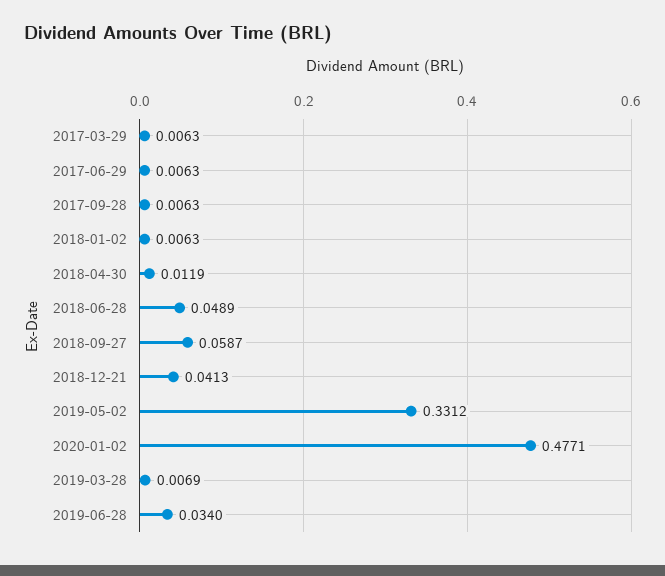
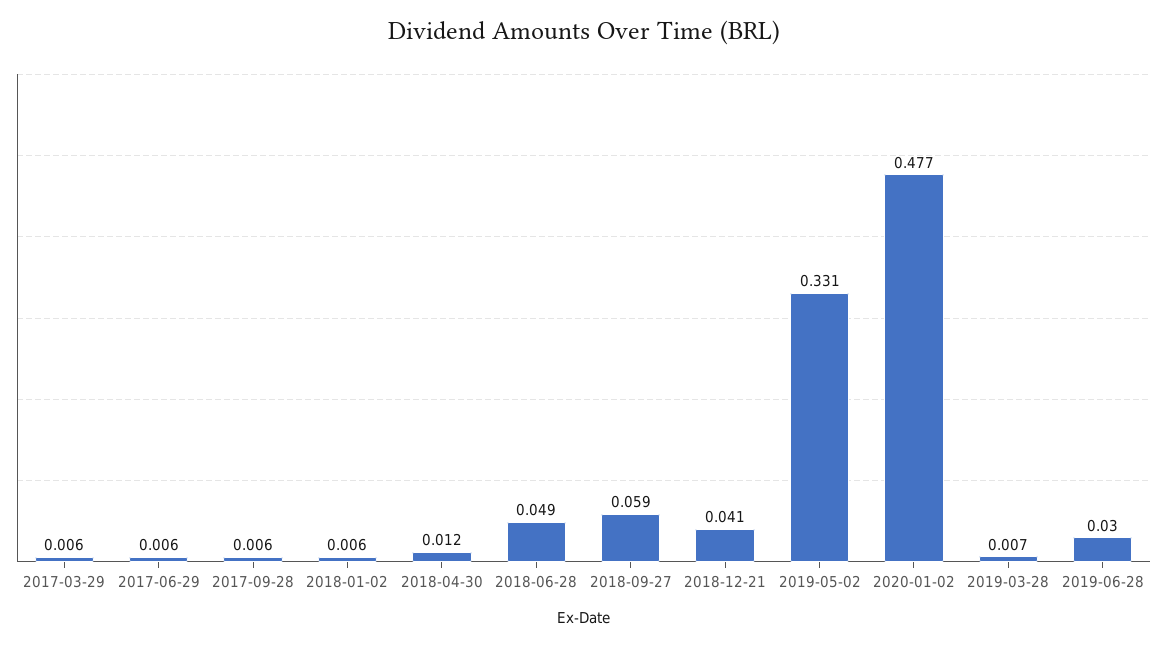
2019-06-28: 0.034 -> 0.03

